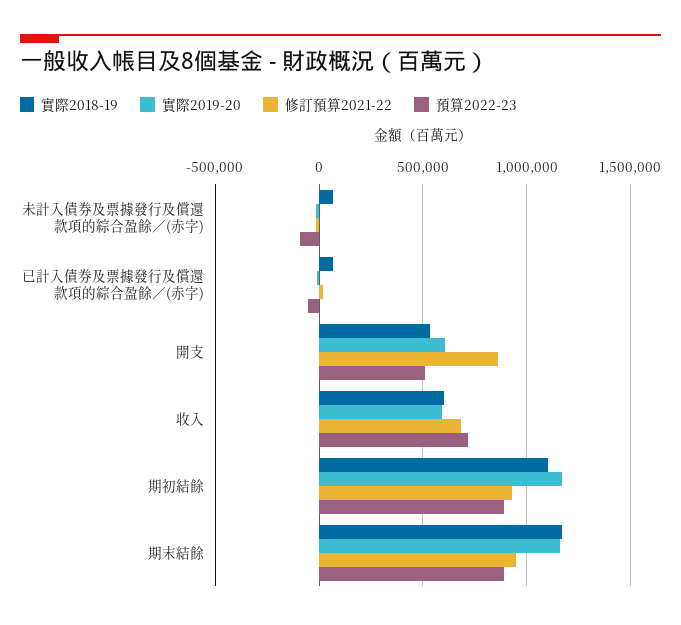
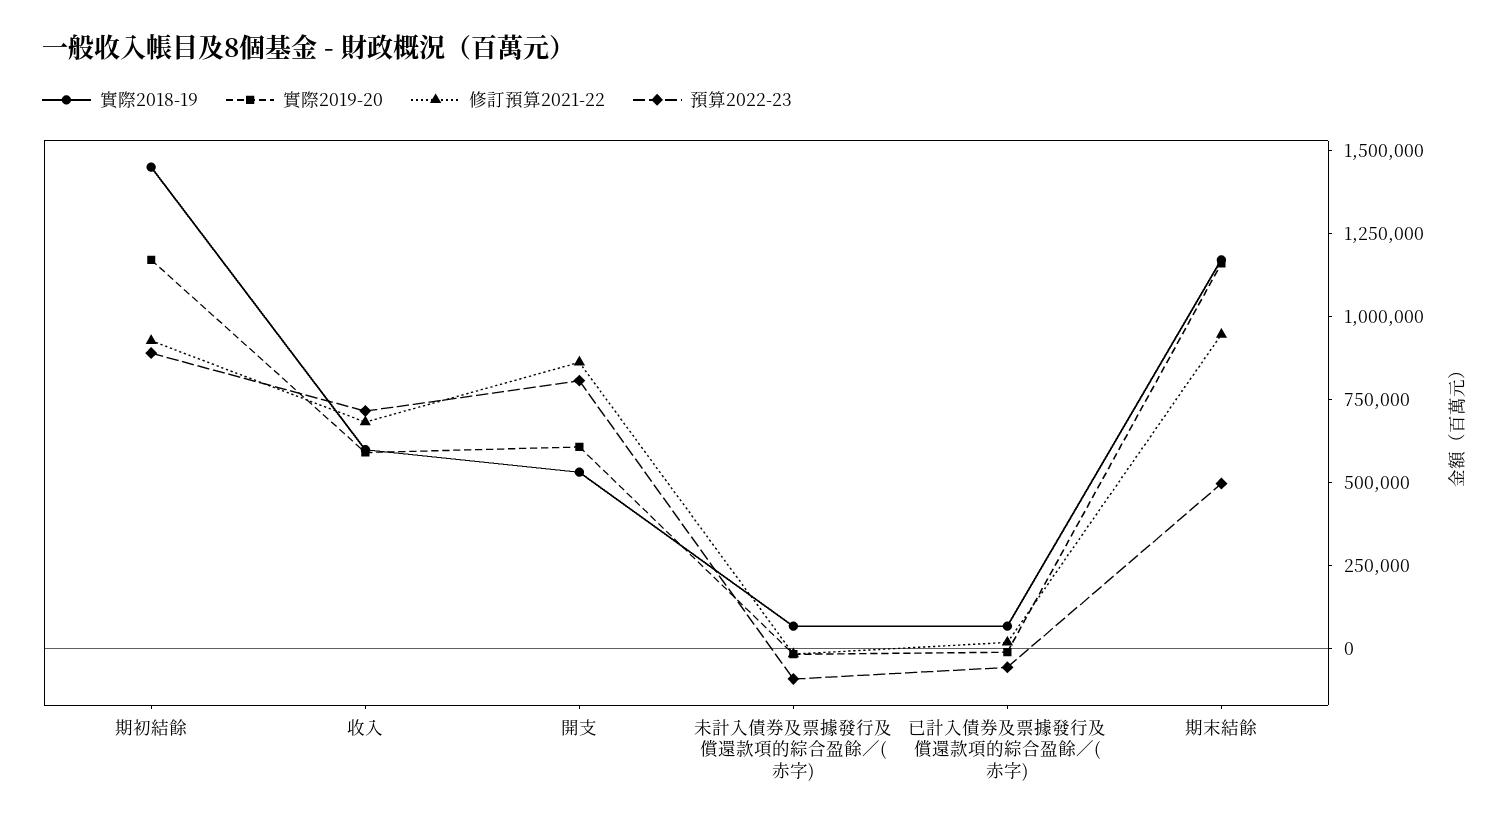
預算2022-23, 開支: 500000 -> 800000
實際2018-19, 期初結餘: 1100000 -> 1450000
預算2022-23, 期末結餘: 900000 -> 500000

